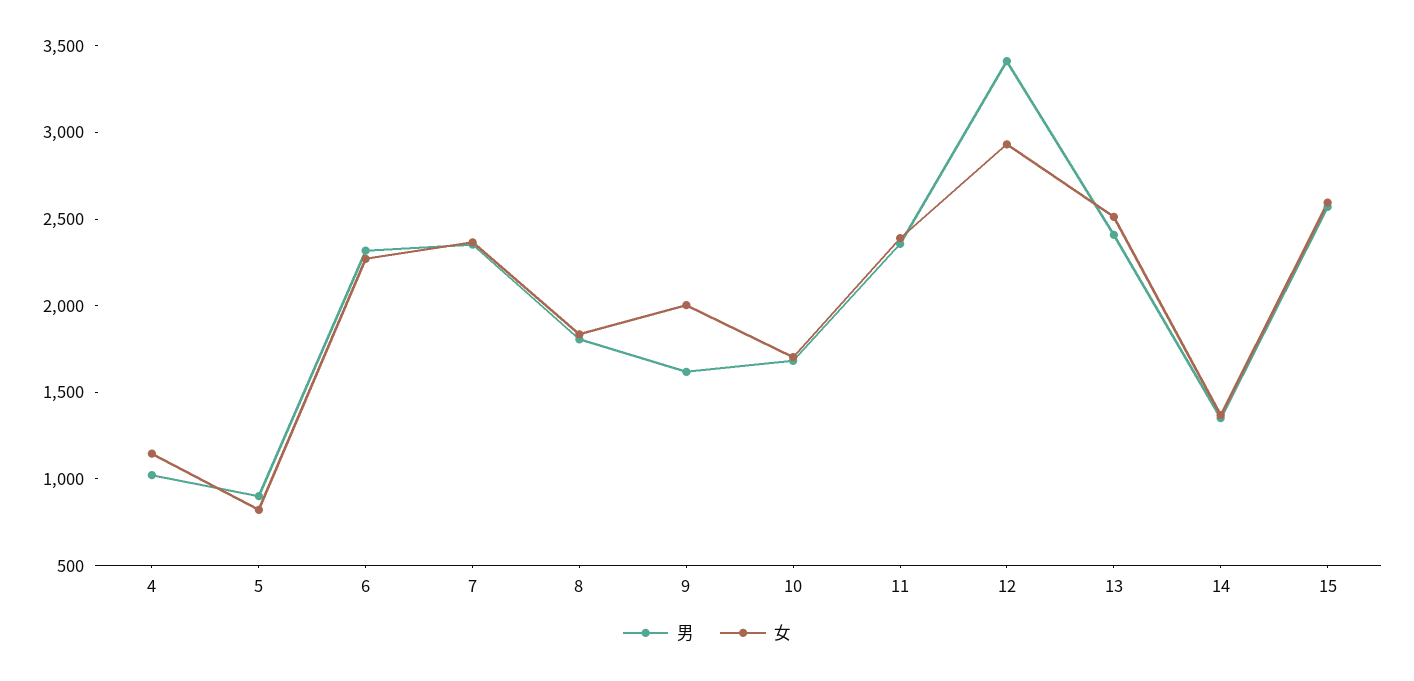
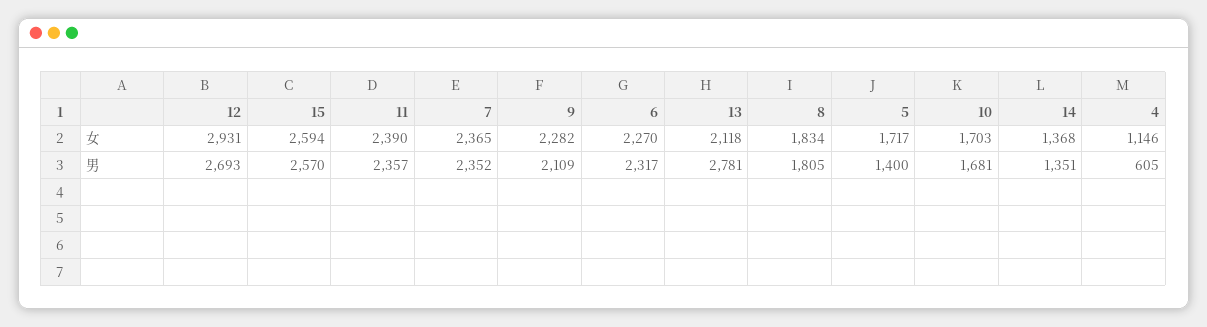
男, 4: 1000 -> 605
男, 5: 900 -> 1400
女, 5: 800 -> 1717
男, 9: 1600 -> 2109
女, 9: 2000 -> 2282
男, 12: 3400 -> 2693
男, 13: 2400 -> 2781
女, 13: 2500 -> 2118

